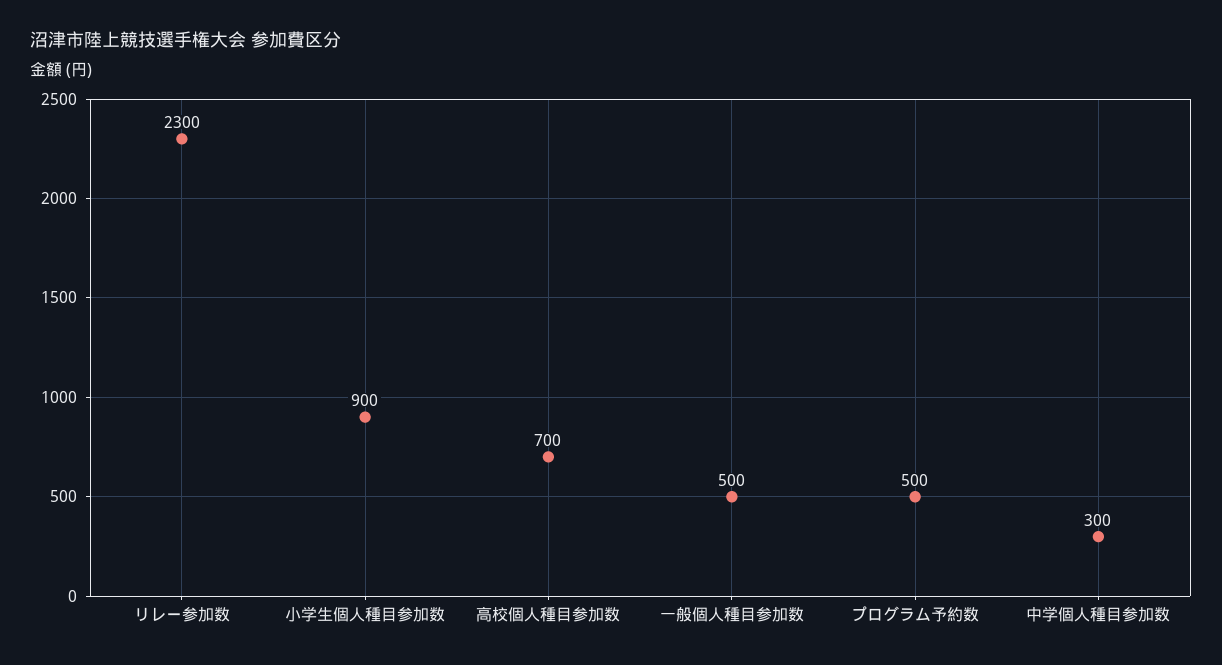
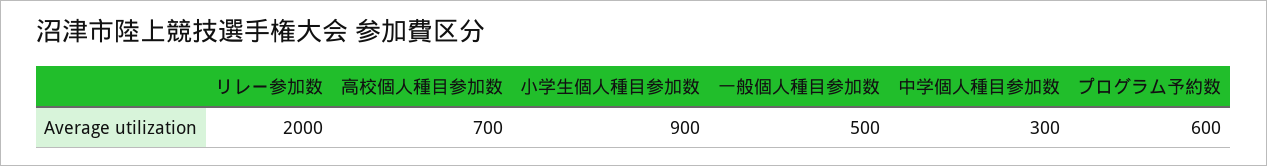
リレー参加数: 2300 -> 2000
プログラム予約数: 500 -> 600

